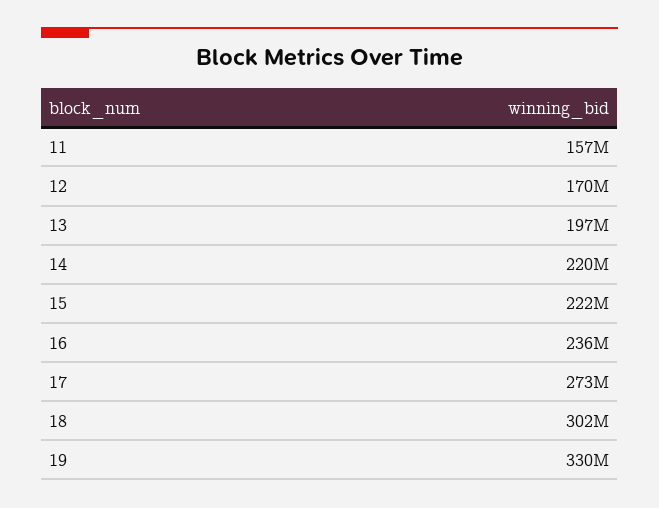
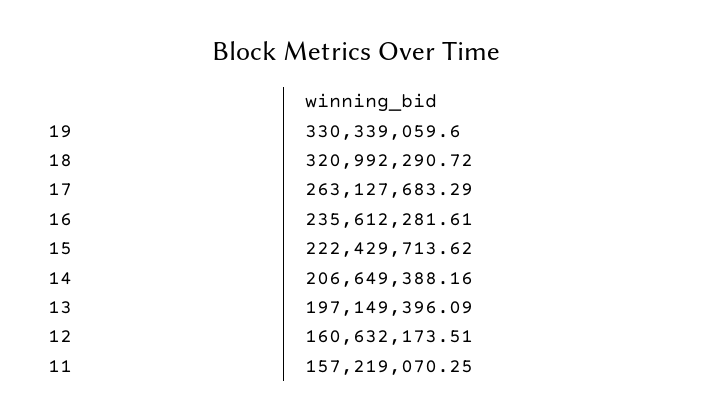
12: 170000000 -> 160632173.51
14: 220000000 -> 206649388.16
17: 273000000 -> 263127683.29
18: 302000000 -> 320992290.72

